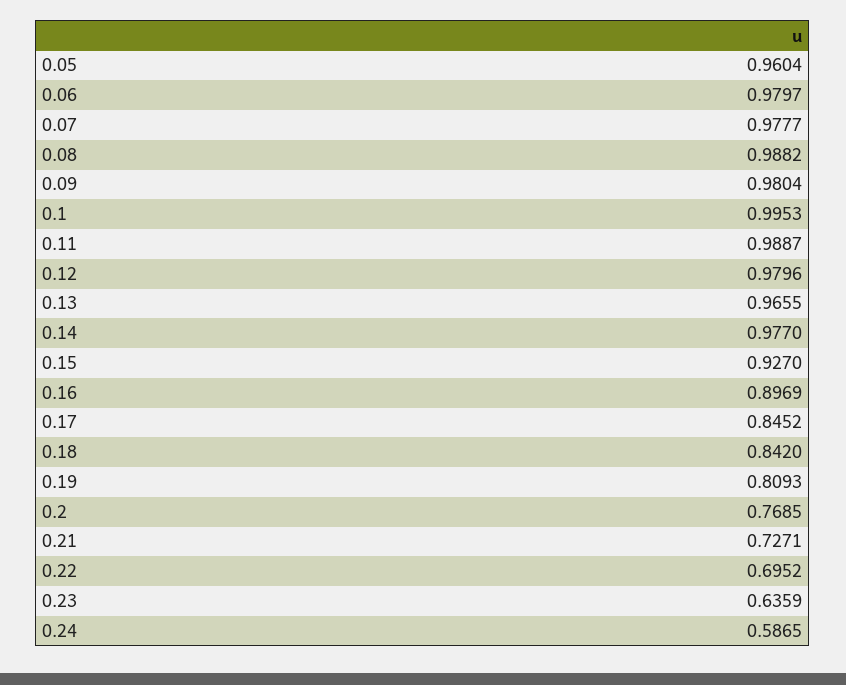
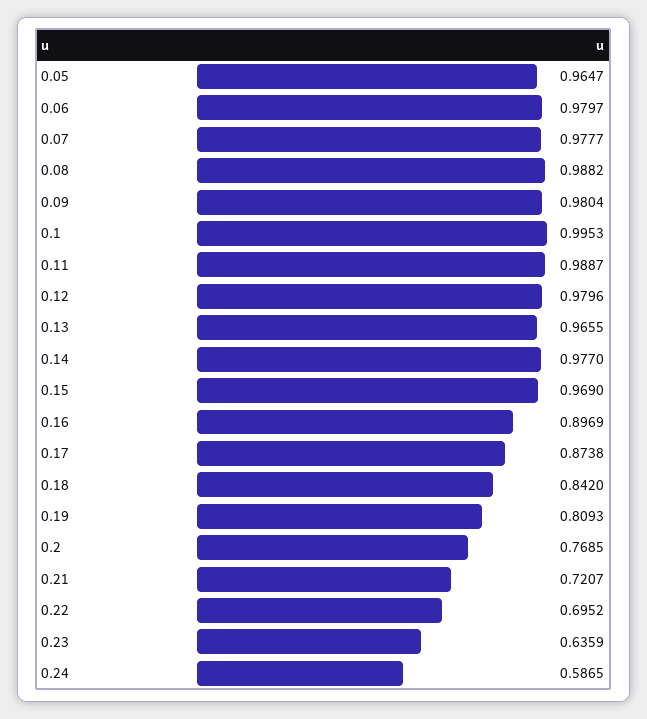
0.05: 0.9604 -> 0.9647
0.15: 0.927 -> 0.969
0.17: 0.8452 -> 0.8738
0.21: 0.7271 -> 0.7207

